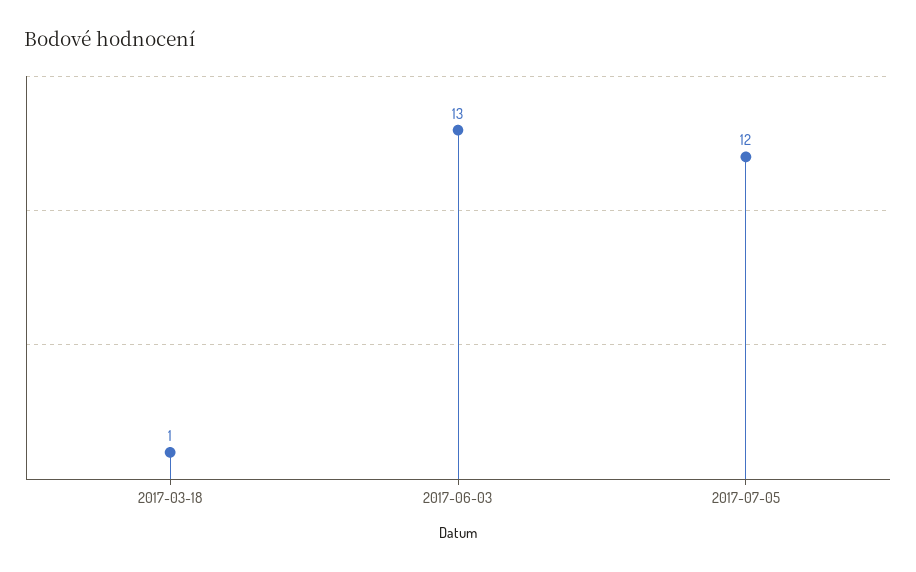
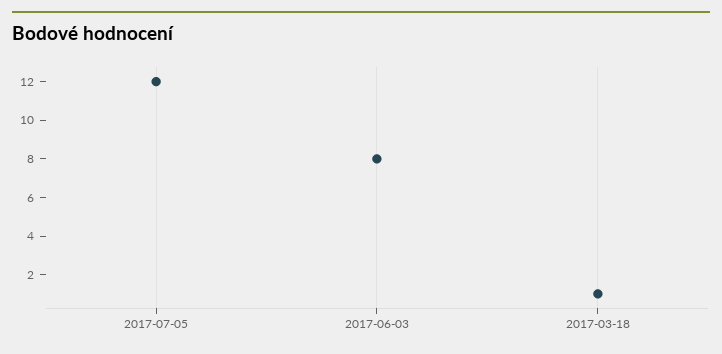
2017-06-03: 13 -> 8

